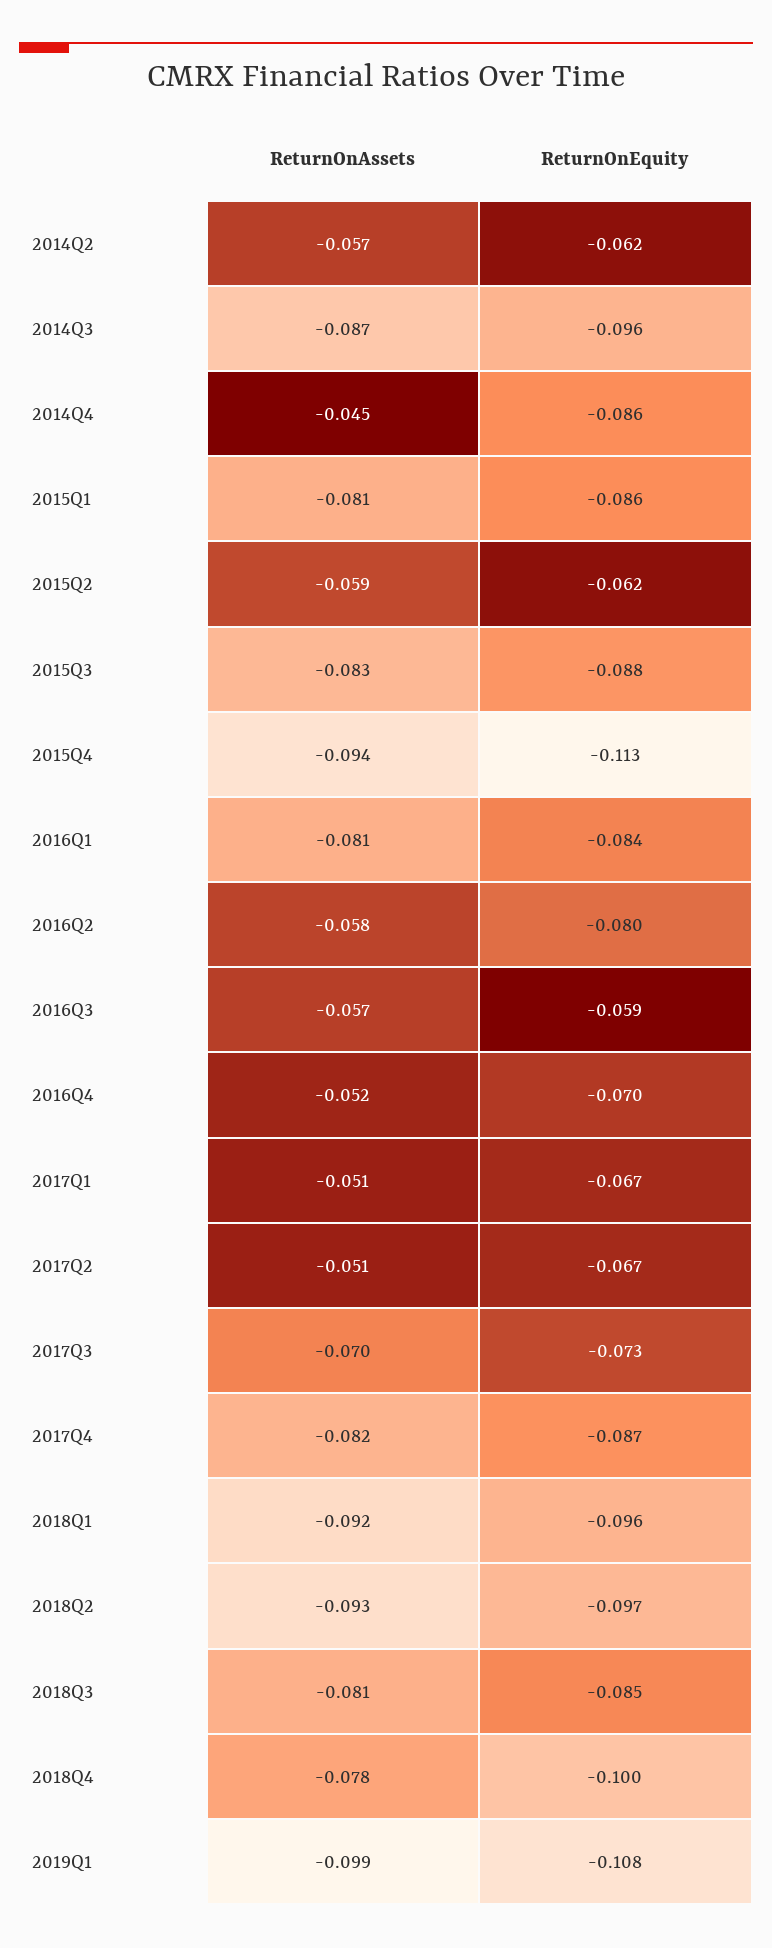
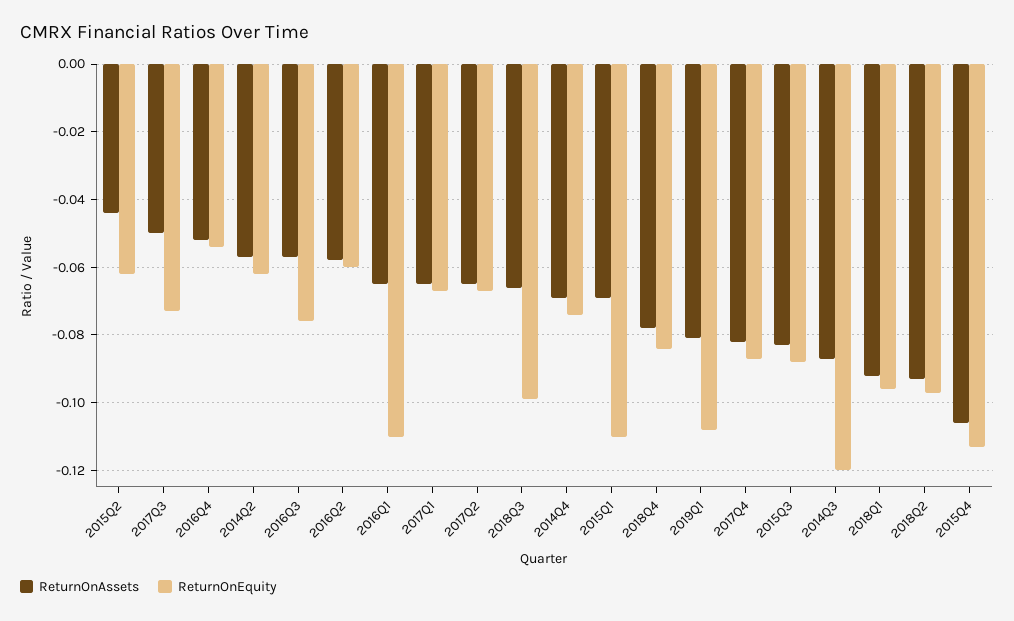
ReturnOnEquity, 2014Q3: -0.096 -> -0.12
ReturnOnAssets, 2014Q4: -0.045 -> -0.07
ReturnOnEquity, 2014Q4: -0.086 -> -0.075
ReturnOnAssets, 2015Q1: -0.081 -> -0.07
ReturnOnEquity, 2015Q1: -0.086 -> -0.11
ReturnOnAssets, 2015Q2: -0.059 -> -0.045
ReturnOnAssets, 2015Q4: -0.094 -> -0.105
ReturnOnAssets, 2016Q1: -0.081 -> -0.065
ReturnOnEquity, 2016Q1: -0.084 -> -0.11
ReturnOnEquity, 2016Q2: -0.08 -> -0.06
ReturnOnEquity, 2016Q3: -0.059 -> -0.075
ReturnOnEquity, 2016Q4: -0.07 -> -0.055
ReturnOnAssets, 2017Q1: -0.051 -> -0.065
ReturnOnAssets, 2017Q2: -0.051 -> -0.065
ReturnOnAssets, 2017Q3: -0.07 -> -0.05
ReturnOnAssets, 2018Q3: -0.081 -> -0.065
ReturnOnEquity, 2018Q3: -0.085 -> -0.1
ReturnOnEquity, 2018Q4: -0.1 -> -0.085
ReturnOnAssets, 2019Q1: -0.099 -> -0.08

